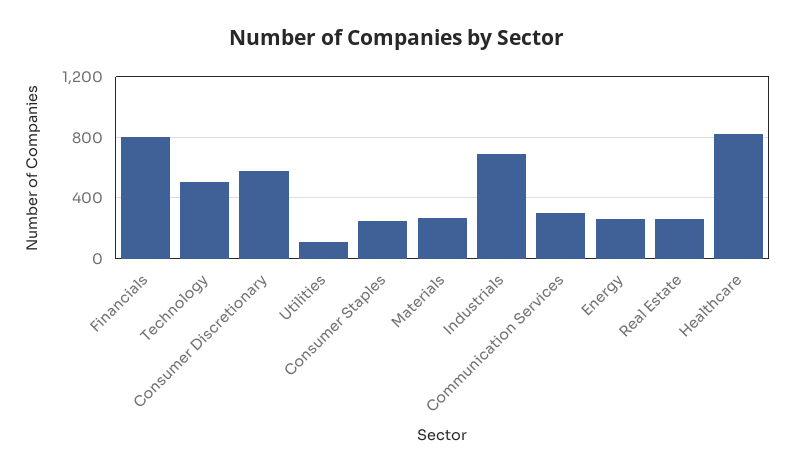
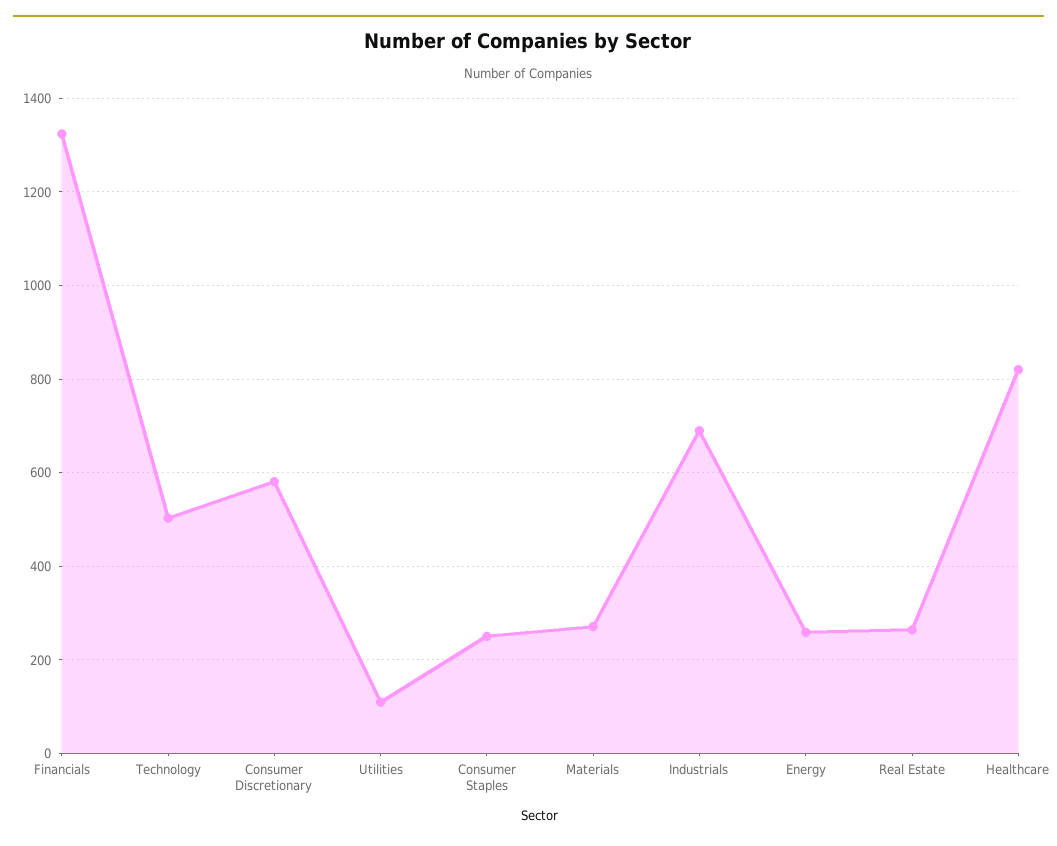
Financials: 800 -> 1320
Communication Services: 300 -> none

